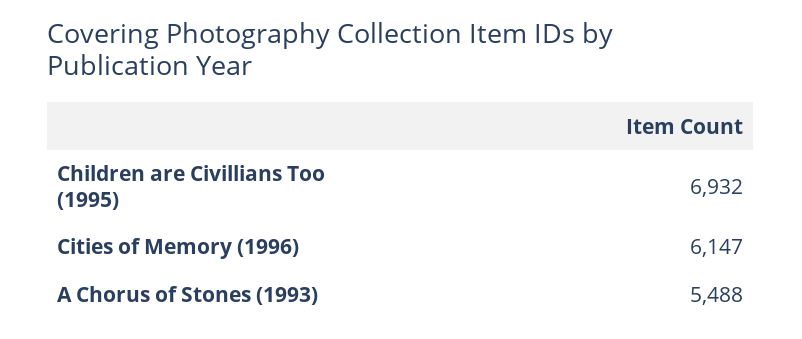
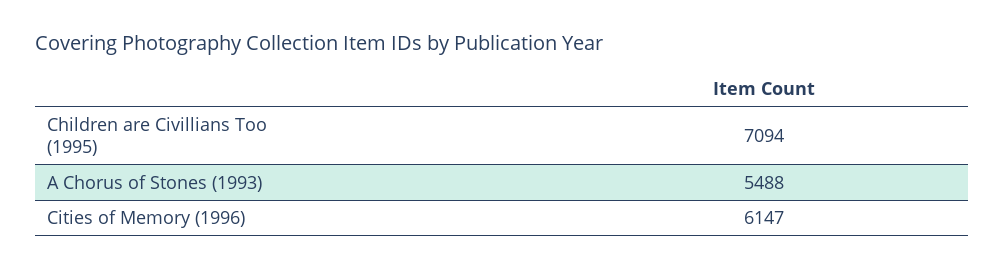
Children are Civillians Too (1995): 6932 -> 7094

